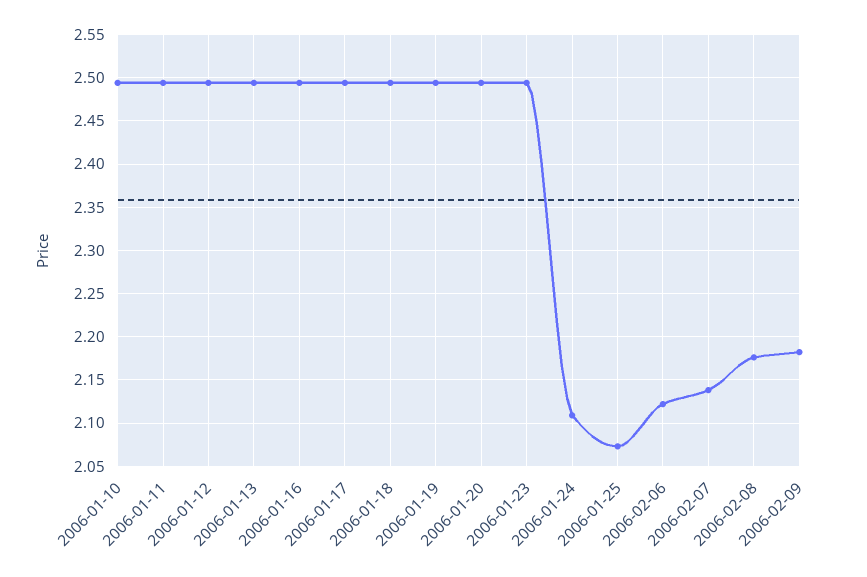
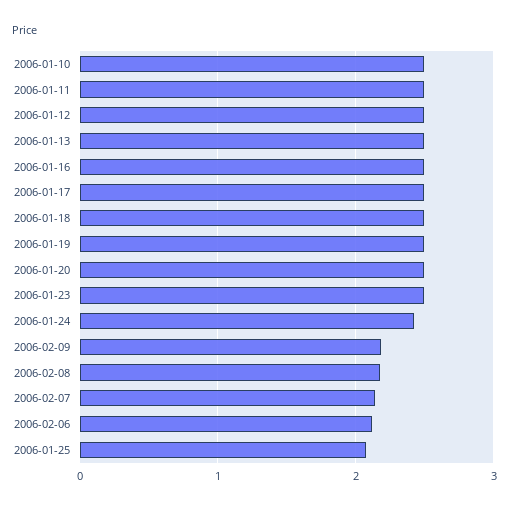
2006-01-24: 2.11 -> 2.4

